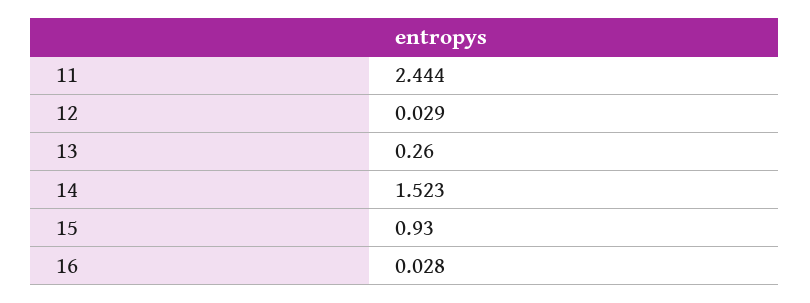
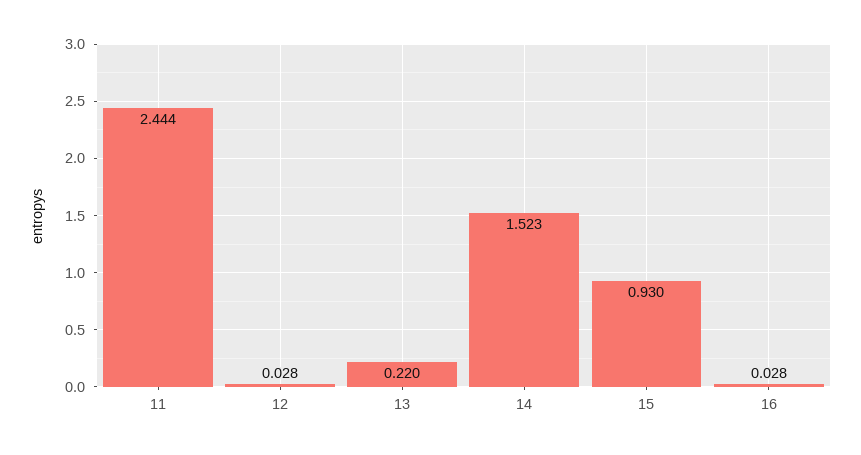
12: 0.029 -> 0.028
13: 0.26 -> 0.22

